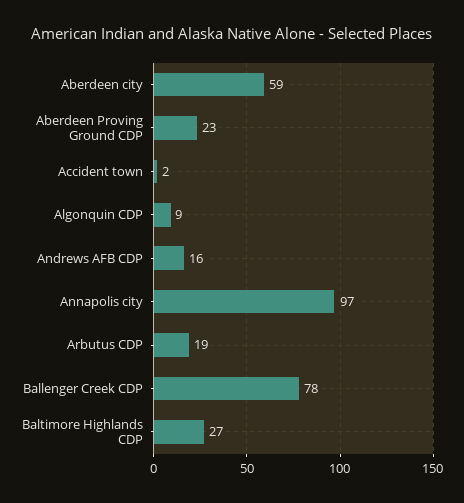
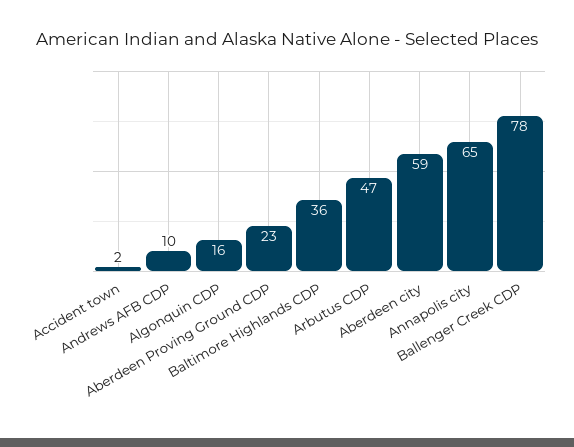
Algonquin CDP: 9 -> 16
Andrews AFB CDP: 16 -> 10
Annapolis city: 97 -> 65
Arbutus CDP: 19 -> 47
Baltimore Highlands CDP: 27 -> 36

